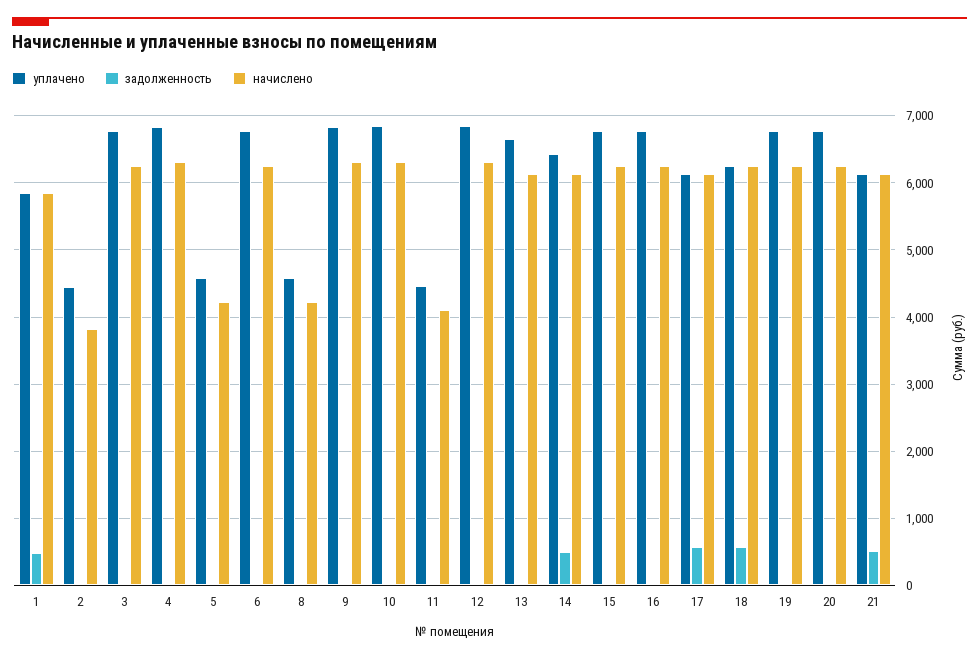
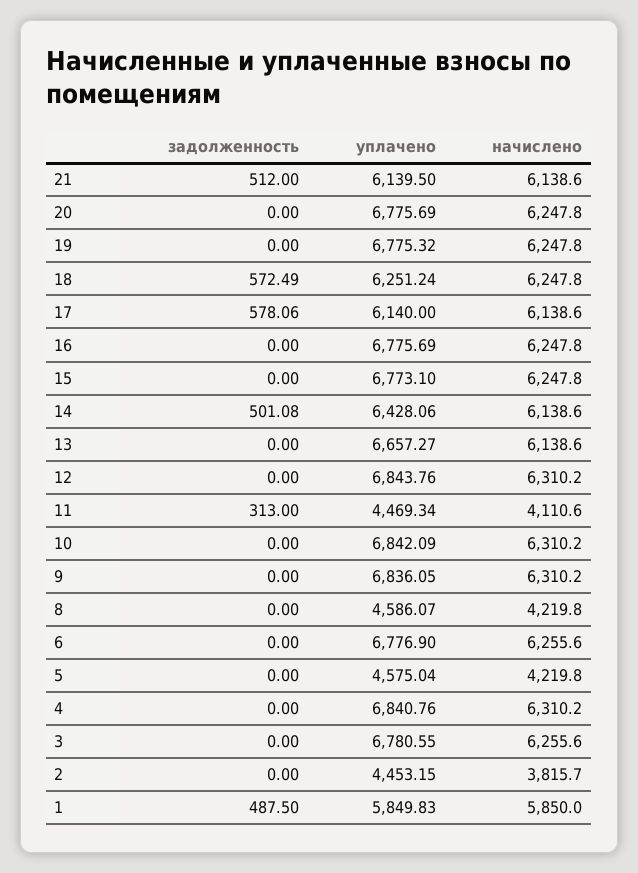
задолженность, 11: 0 -> 313

